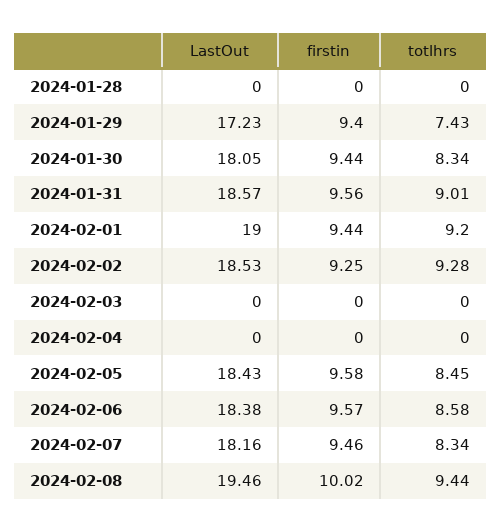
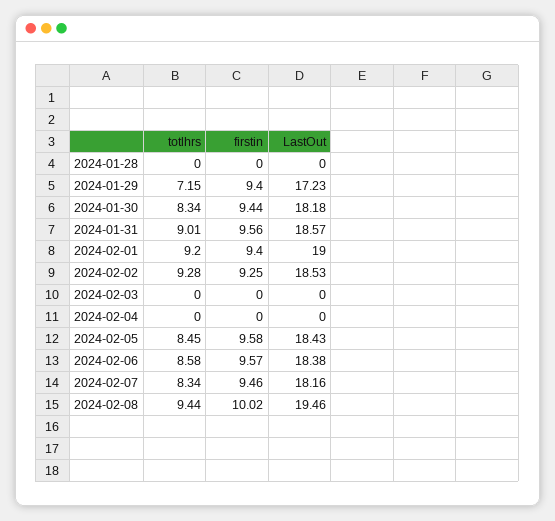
totlhrs, 2024-01-29: 7.43 -> 7.15
LastOut, 2024-01-30: 18.05 -> 18.18
firstin, 2024-02-01: 9.44 -> 9.4

